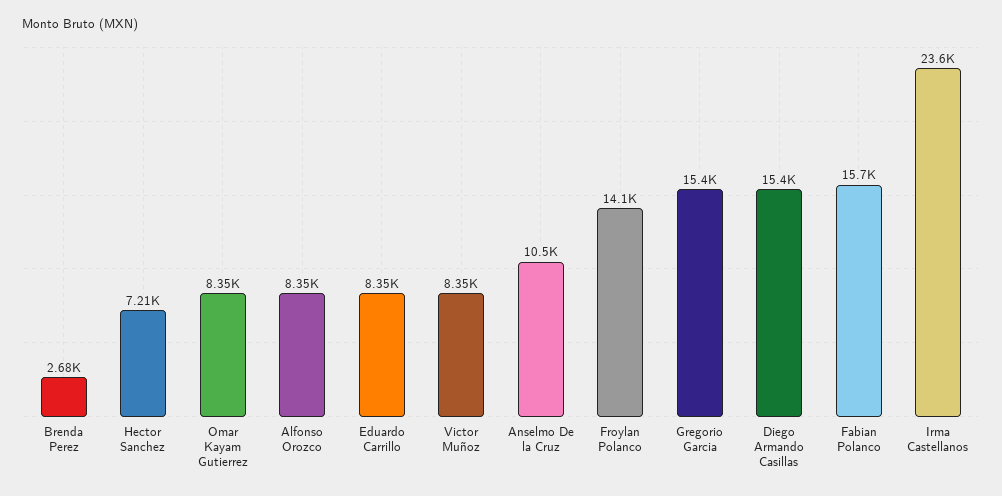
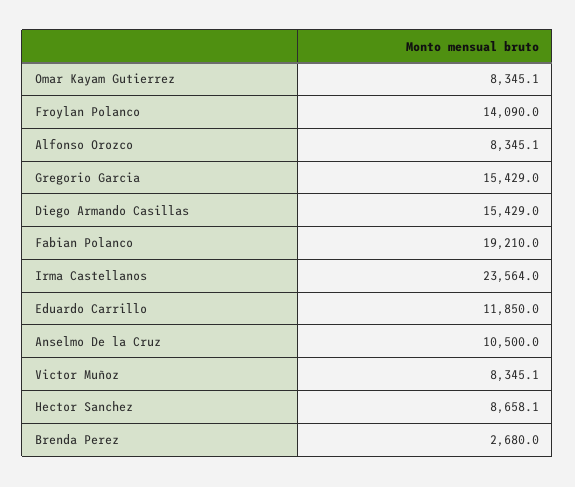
Hector Sanchez: 7210 -> 8658.1
Eduardo Carrillo: 8350 -> 11850
Fabian Polanco: 15700 -> 19210

